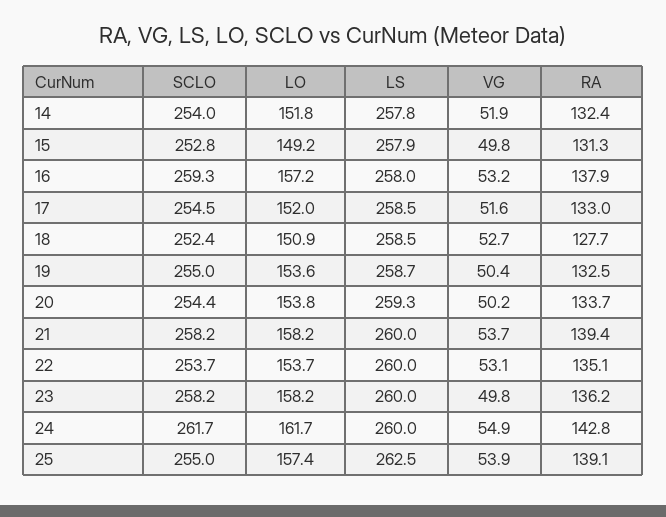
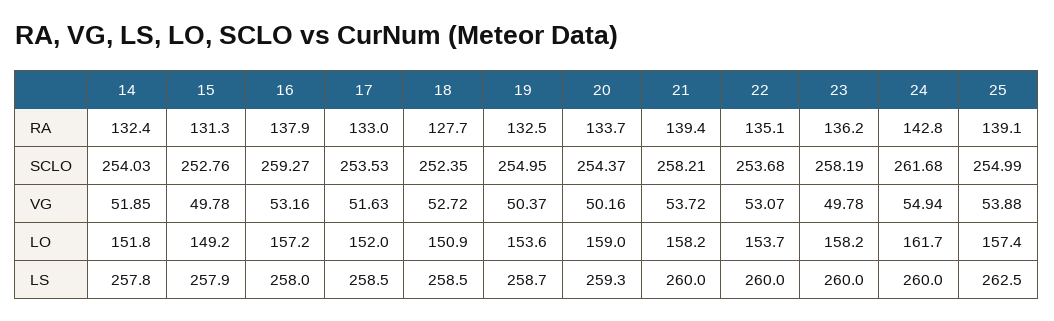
SCLO, 17: 254.5 -> 253.53
LO, 20: 153.8 -> 159

